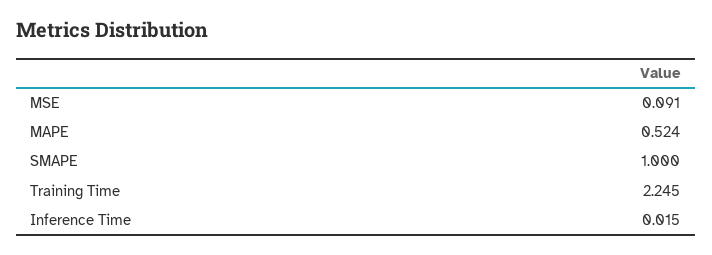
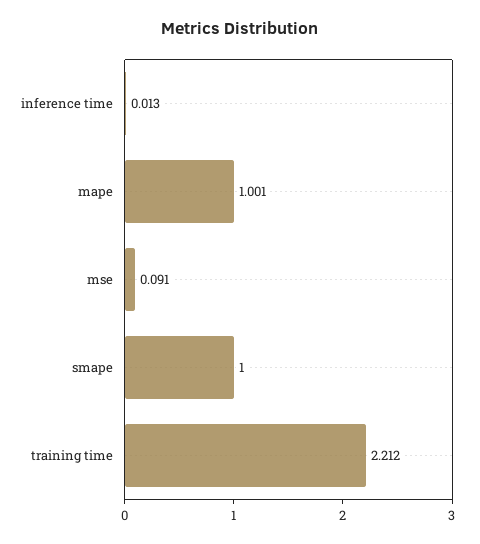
MAPE: 0.524 -> 1.001
Training Time: 2.245 -> 2.212
Inference Time: 0.015 -> 0.013

